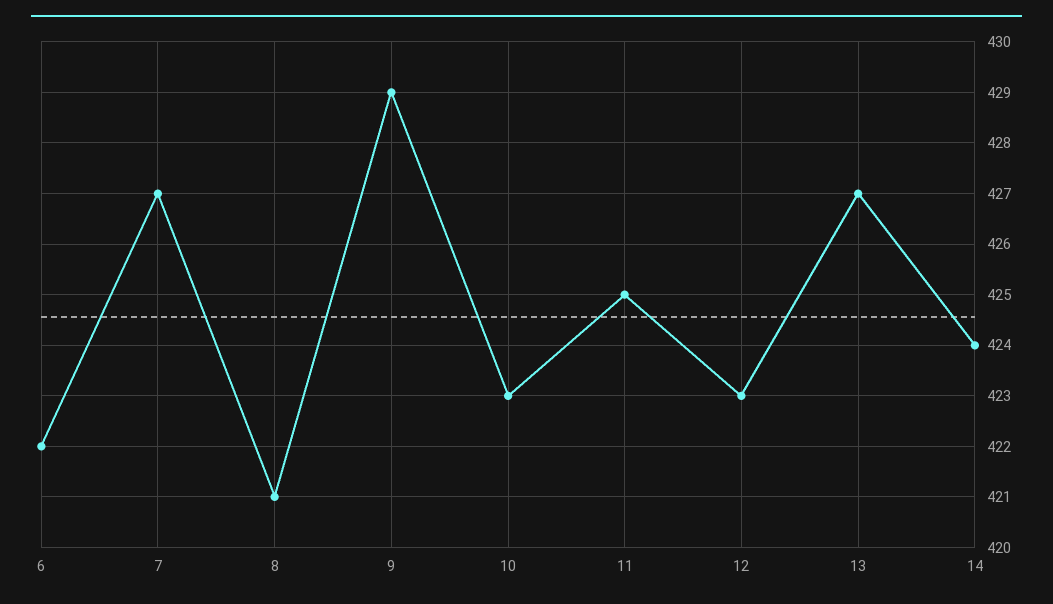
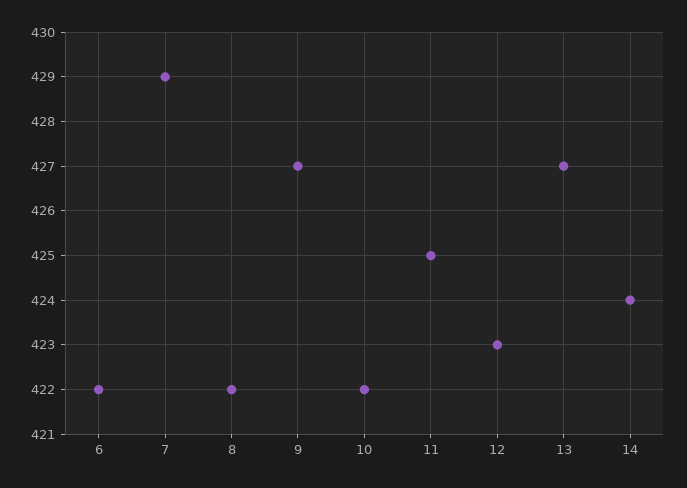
7: 427 -> 429
8: 421 -> 422
9: 429 -> 427
10: 423 -> 422

